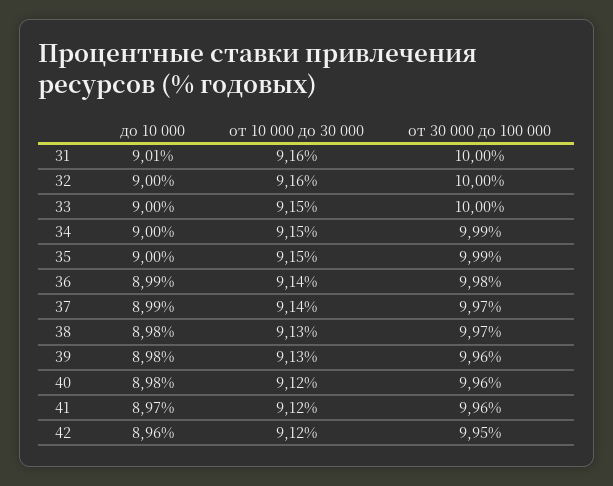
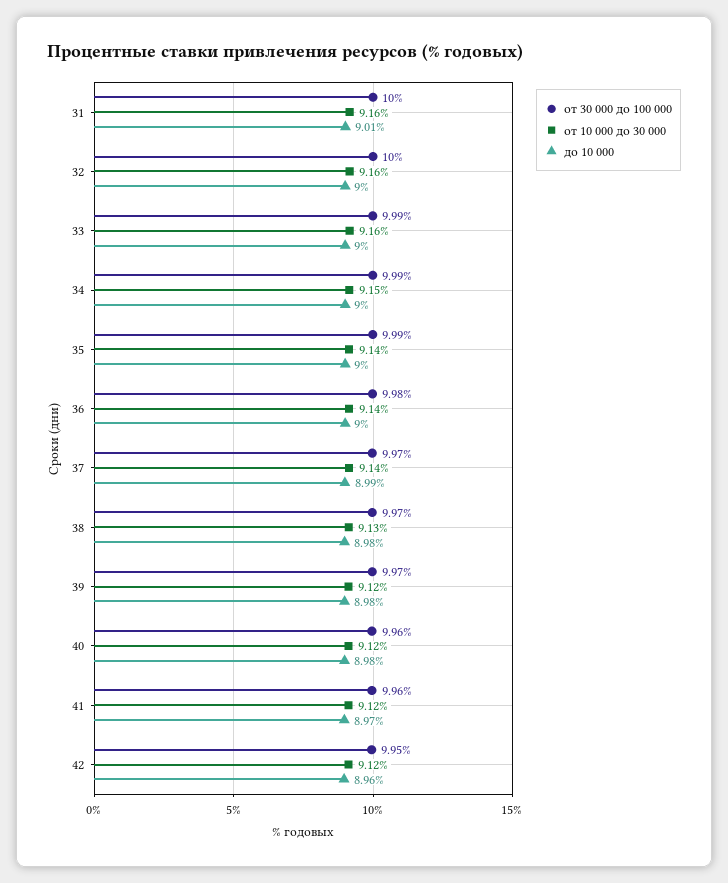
от 10 000 до 30 000, 33: 9.15 -> 9.16
от 30 000 до 100 000, 33: 10 -> 9.99
от 10 000 до 30 000, 35: 9.15 -> 9.14
до 10 000, 36: 8.99 -> 9
от 10 000 до 30 000, 39: 9.13 -> 9.12
от 30 000 до 100 000, 39: 9.96 -> 9.97

